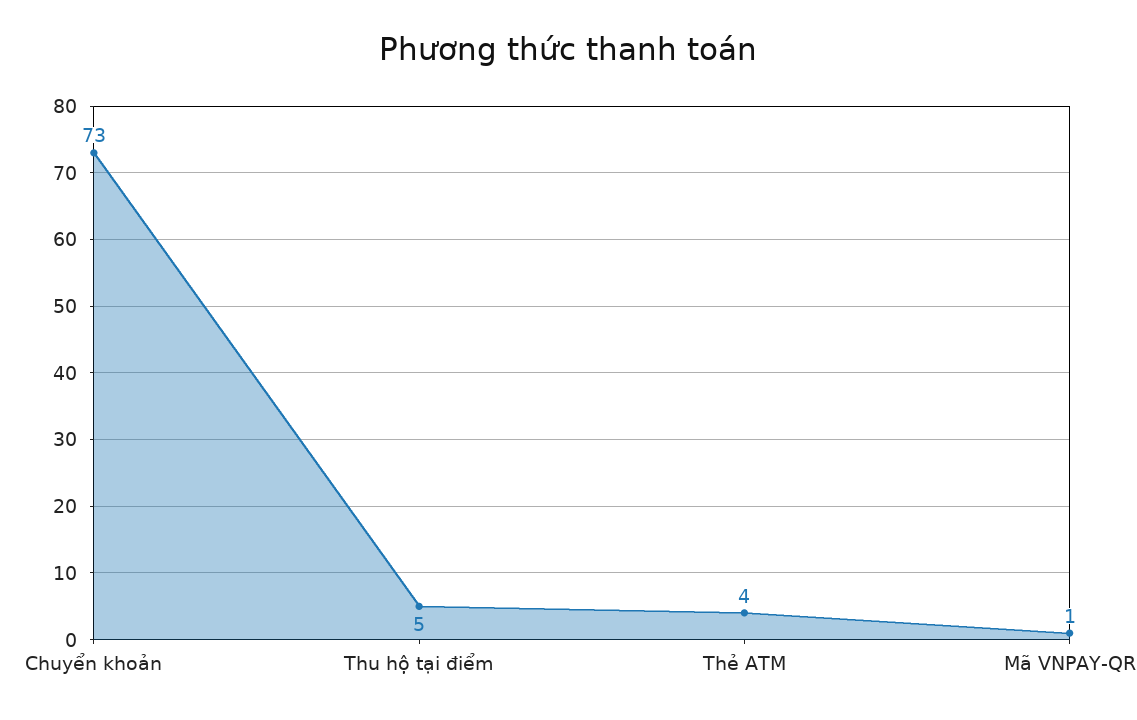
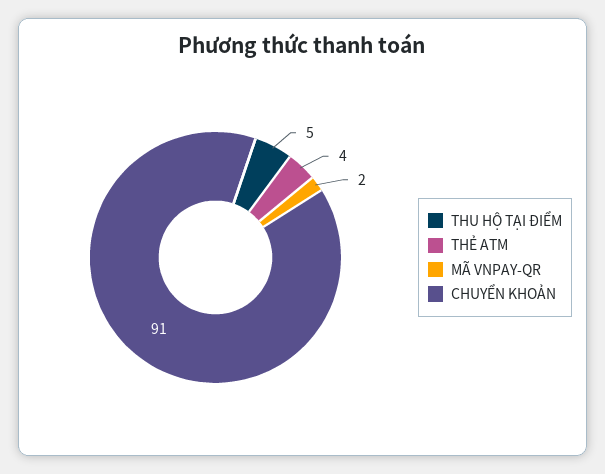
Chuyển khoản: 73 -> 91
Mã VNPAY-QR: 1 -> 2

